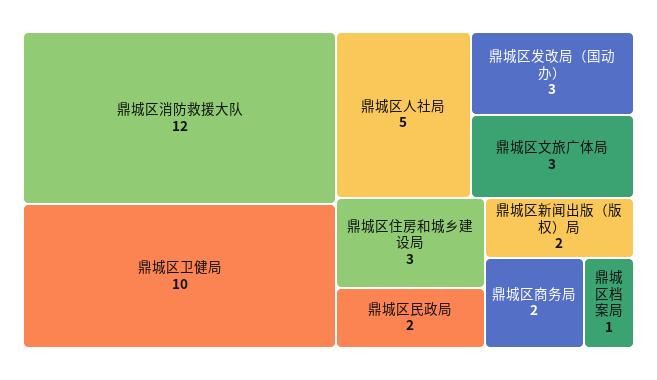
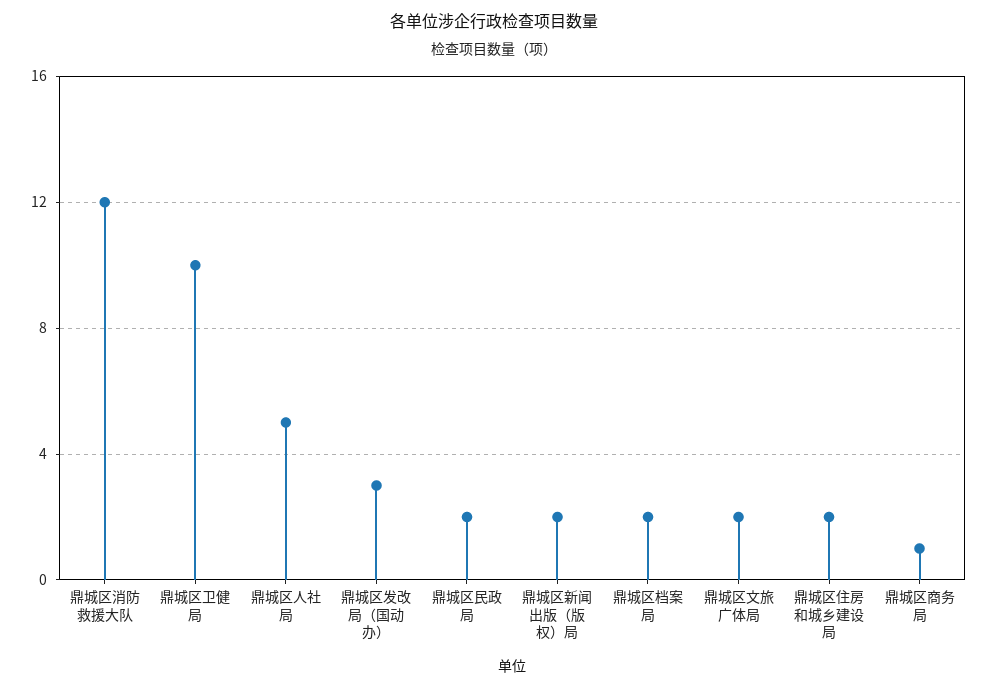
鼎城区文旅广体局: 3 -> 2
鼎城区住房和城乡建设局: 3 -> 2
鼎城区商务局: 2 -> 1
鼎城区档案局: 1 -> 2

